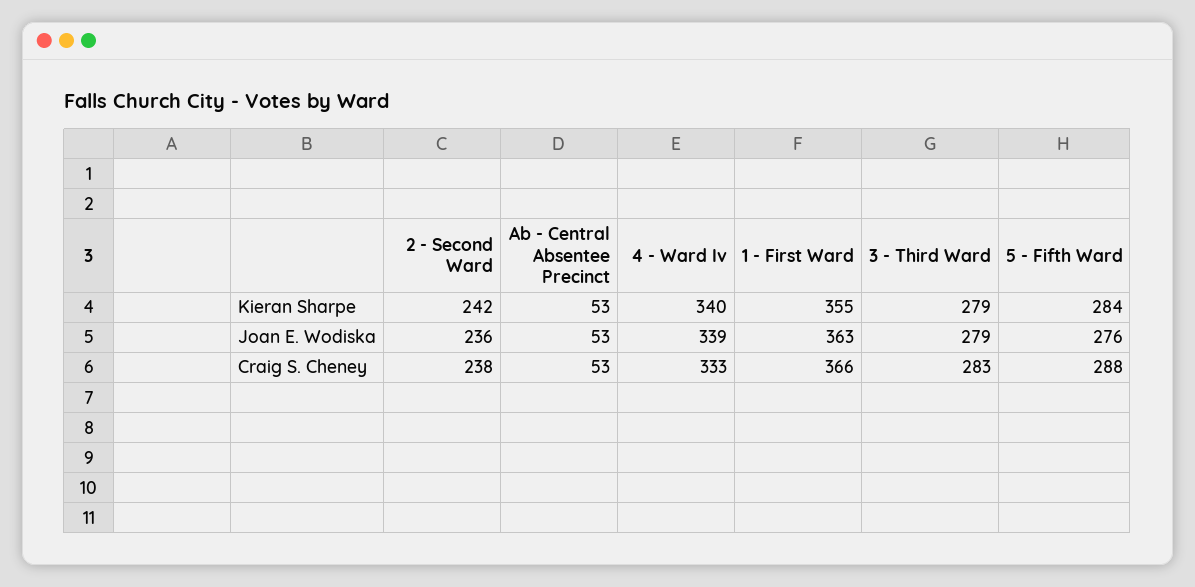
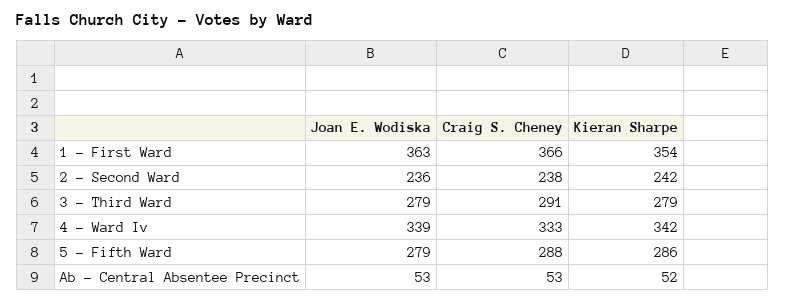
Ab - Central Absentee Precinct, Kieran Sharpe: 53 -> 52
4 - Ward Iv, Kieran Sharpe: 340 -> 342
1 - First Ward, Kieran Sharpe: 355 -> 354
5 - Fifth Ward, Kieran Sharpe: 284 -> 286
5 - Fifth Ward, Joan E. Wodiska: 276 -> 279
3 - Third Ward, Craig S. Cheney: 283 -> 291

